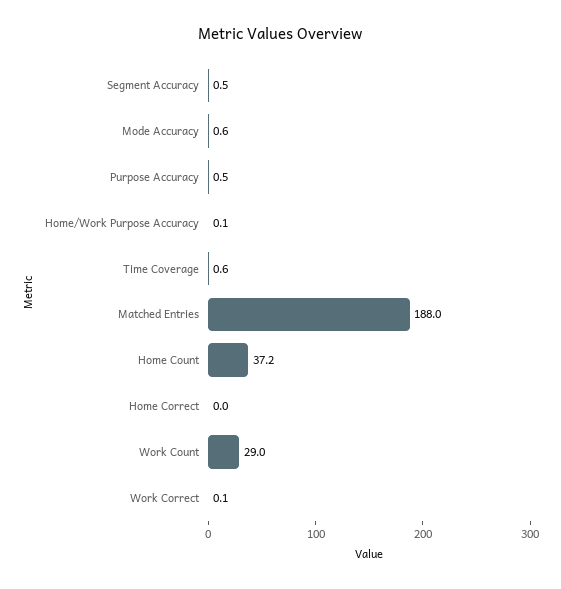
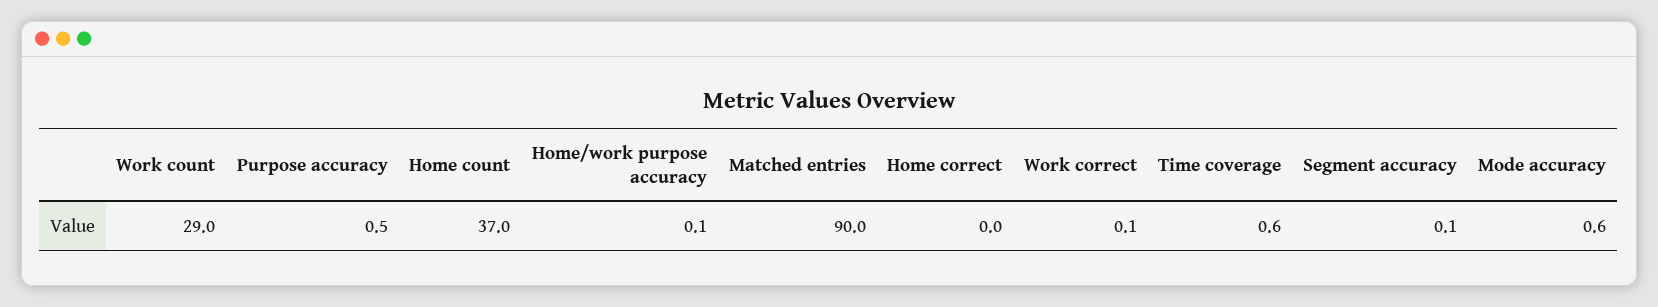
Segment Accuracy: 0.5 -> 0.1
Matched Entries: 188 -> 90
Home Count: 37.2 -> 37

